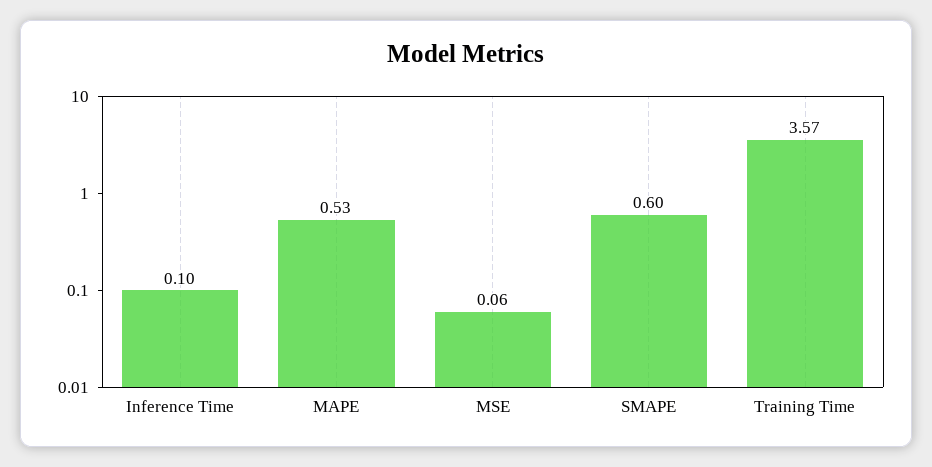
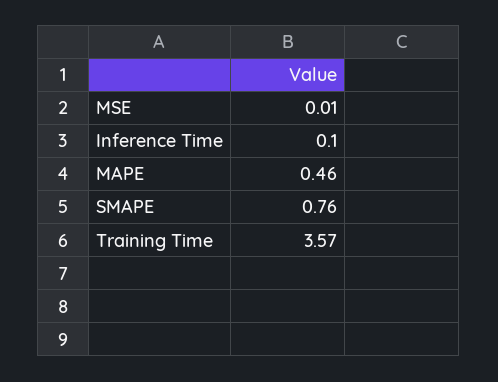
MAPE: 0.53 -> 0.46
MSE: 0.06 -> 0.01
SMAPE: 0.6 -> 0.76

